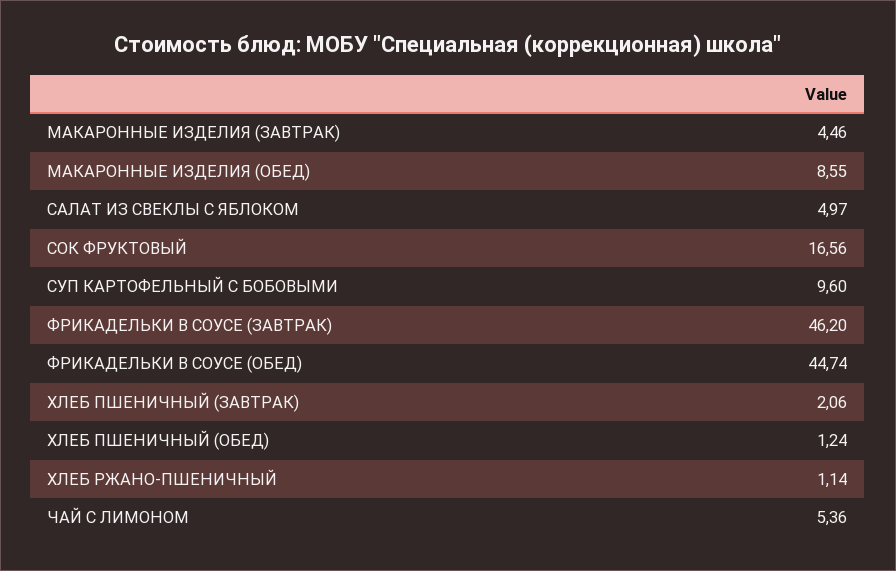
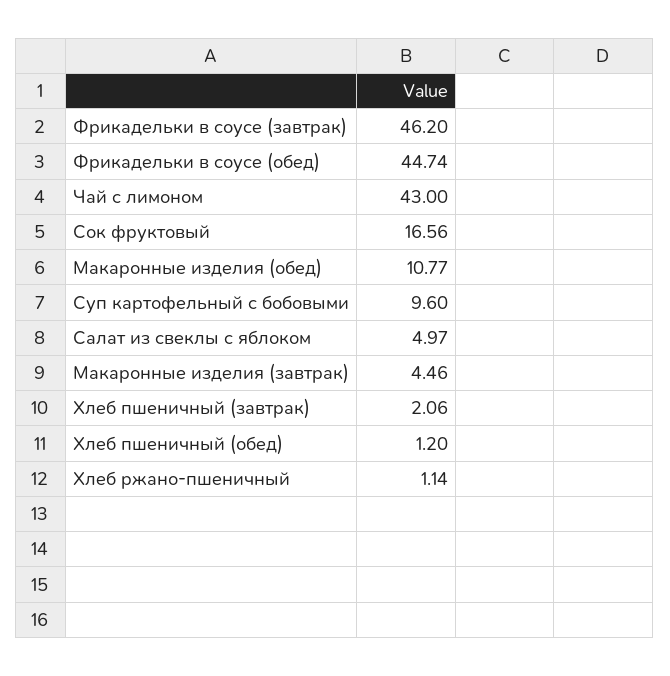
МАКАРОННЫЕ ИЗДЕЛИЯ (ОБЕД): 8.55 -> 10.77
ХЛЕБ ПШЕНИЧНЫЙ (ОБЕД): 1.24 -> 1.2
ЧАЙ С ЛИМОНОМ: 5.36 -> 43

